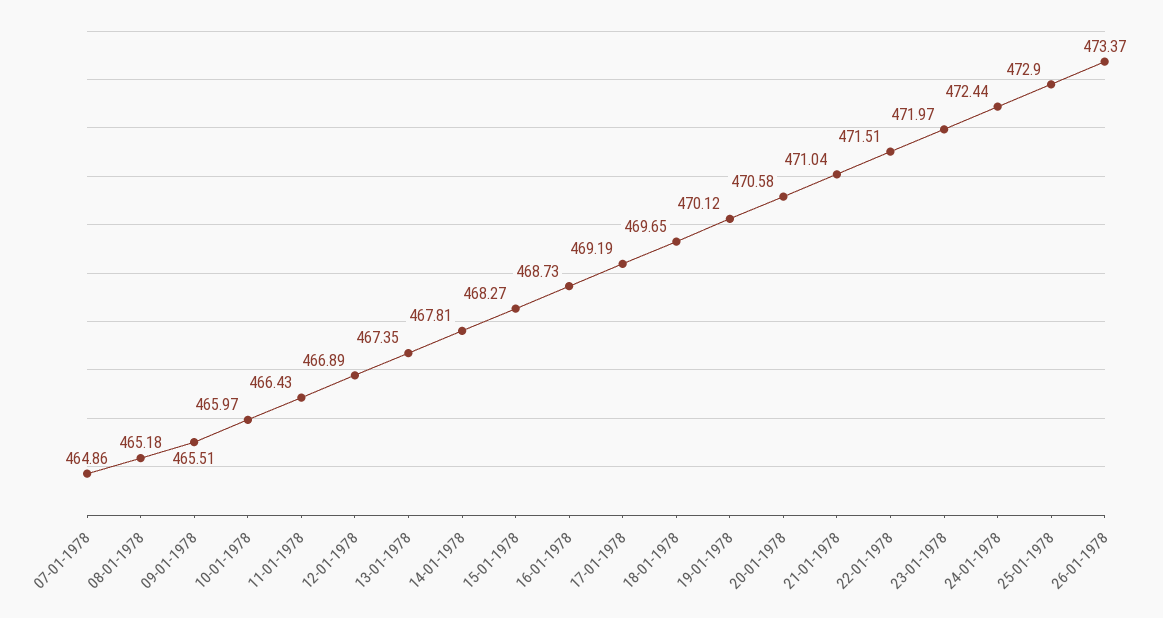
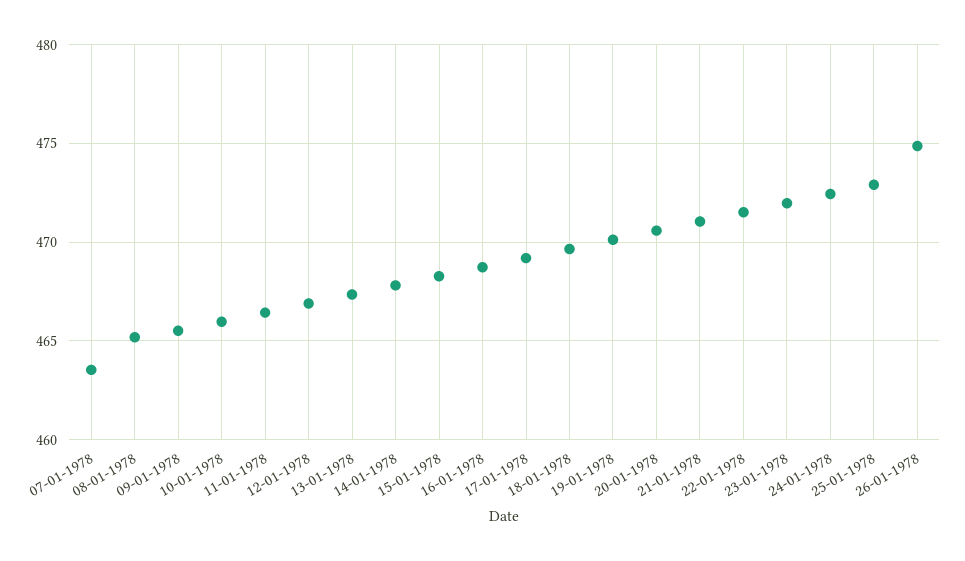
07-01-1978: 464.86 -> 463.5
26-01-1978: 473.37 -> 475

